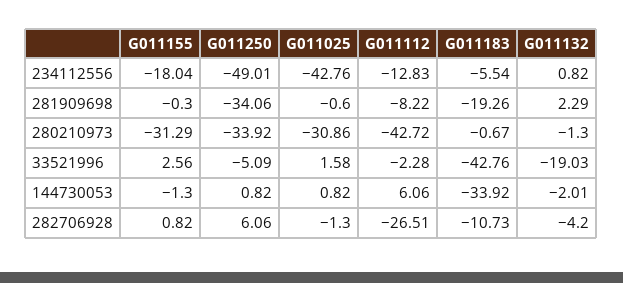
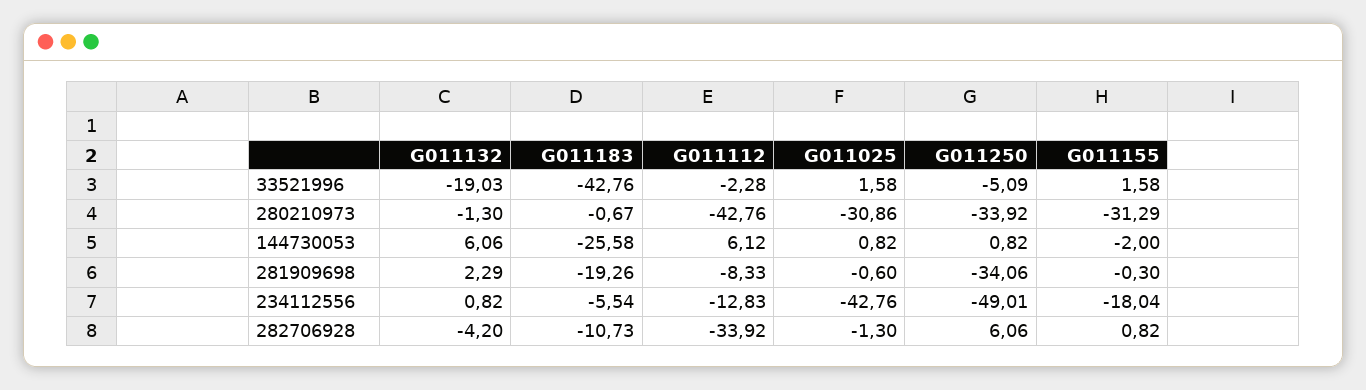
G011112, 281909698: -8.22 -> -8.33
G011112, 280210973: -42.72 -> -42.76
G011155, 33521996: 2.56 -> 1.58
G011155, 144730053: -1.3 -> -2
G011112, 144730053: 6.06 -> 6.12
G011183, 144730053: -33.92 -> -25.58
G011132, 144730053: -2.01 -> 6.06
G011112, 282706928: -26.51 -> -33.92

